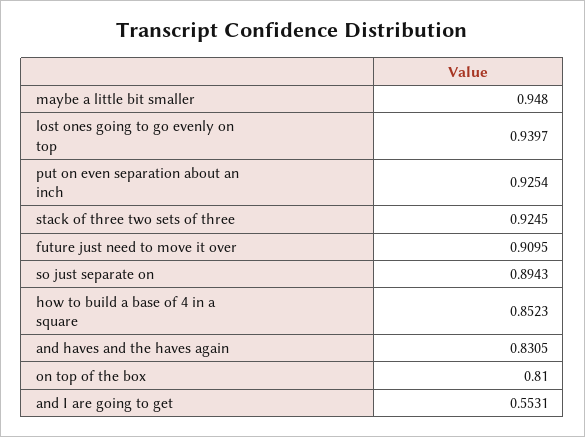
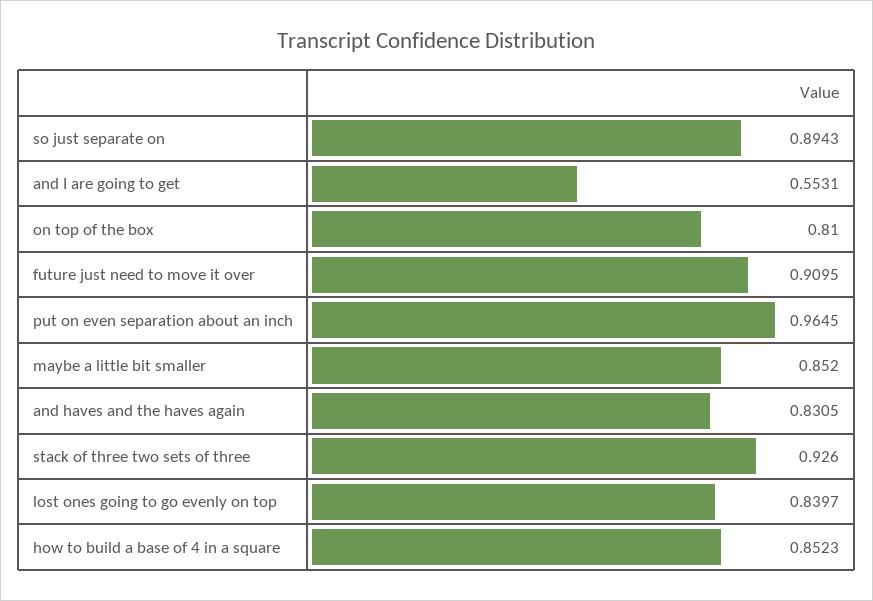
maybe a little bit smaller: 0.948 -> 0.852
lost ones going to go evenly on top: 0.9397 -> 0.8397
put on even separation about an inch: 0.9254 -> 0.9645
stack of three two sets of three: 0.9245 -> 0.926

